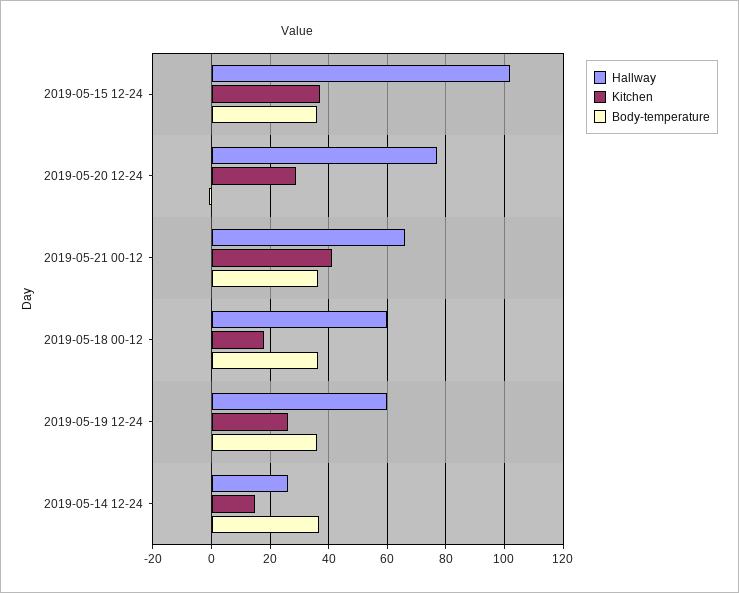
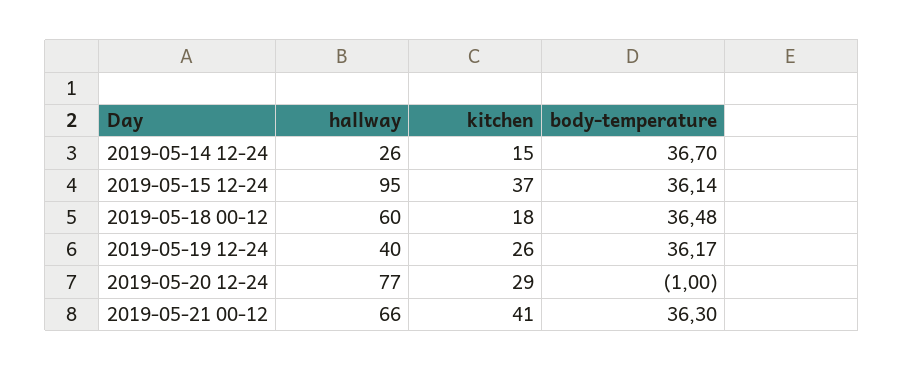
Hallway, 2019-05-15 12-24: 102.5 -> 95
Hallway, 2019-05-19 12-24: 60 -> 40

